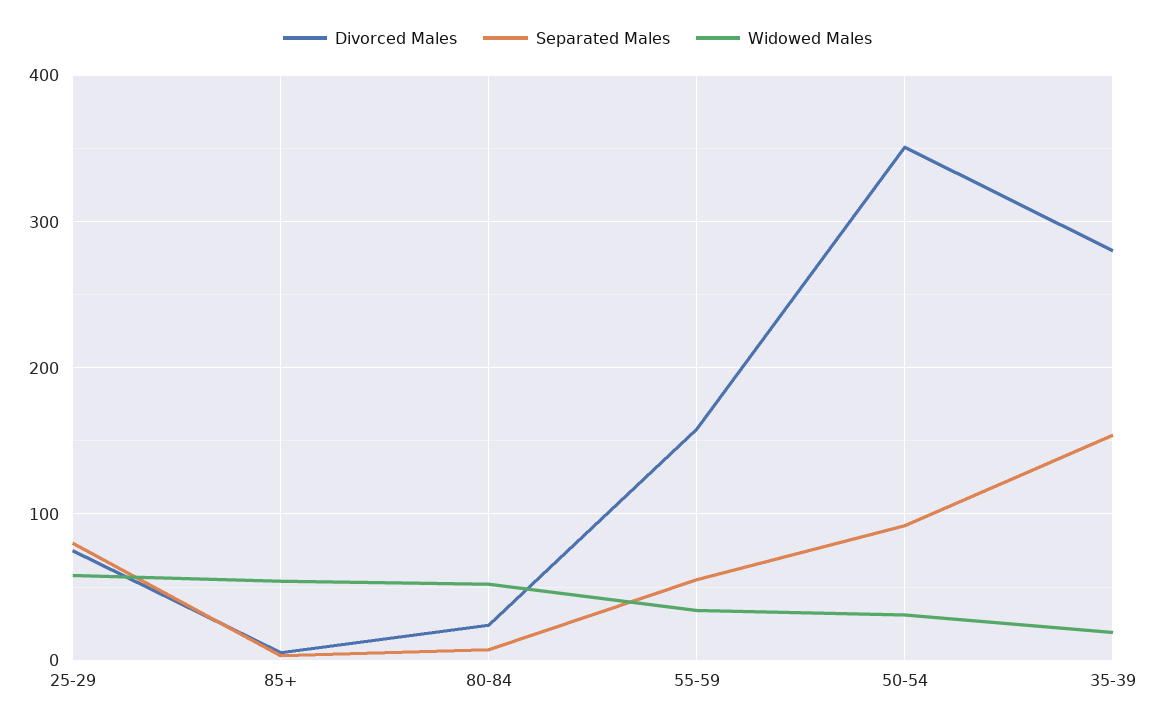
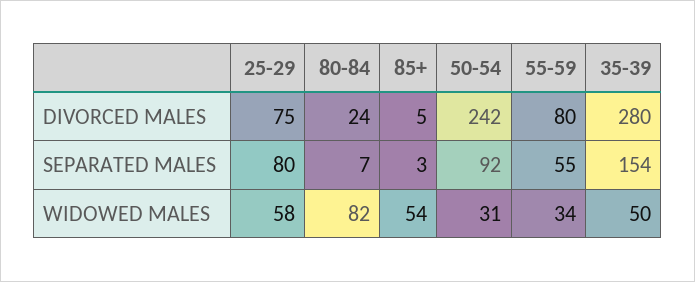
Widowed Males, 80-84: 50 -> 82
Divorced Males, 55-59: 160 -> 80
Divorced Males, 50-54: 350 -> 242
Widowed Males, 35-39: 20 -> 50

